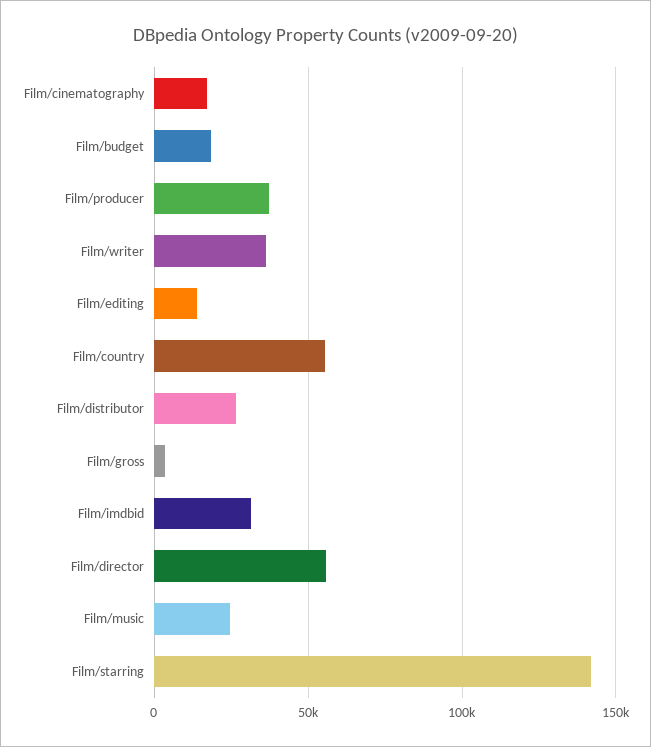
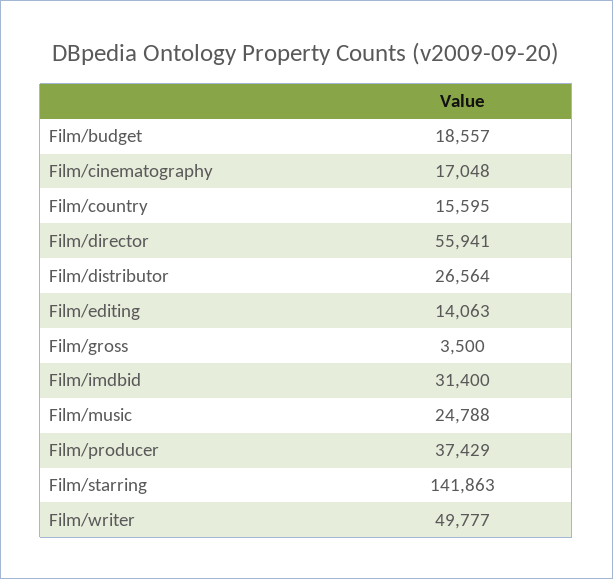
Film/writer: 35000 -> 49777
Film/country: 55000 -> 15595

